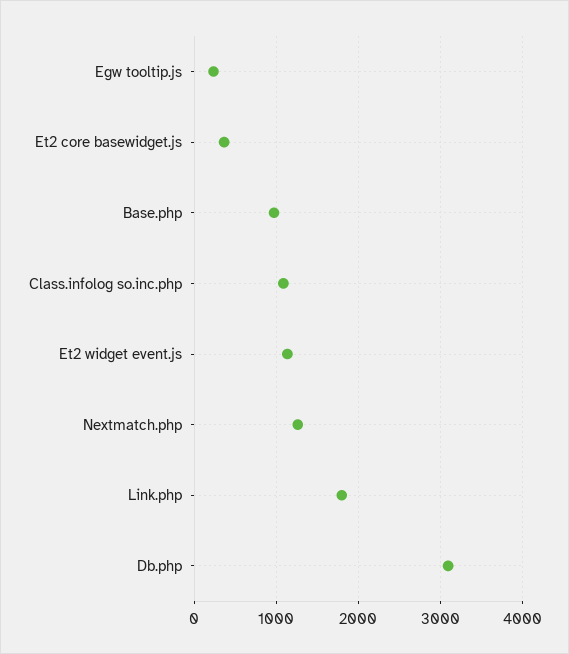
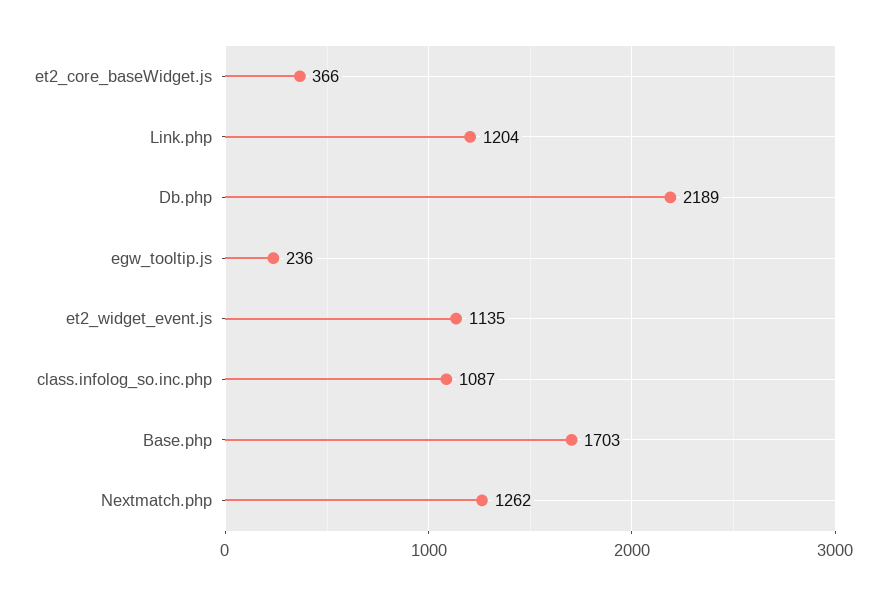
Base.php: 1000 -> 1703
Link.php: 1800 -> 1204
Db.php: 3100 -> 2189

